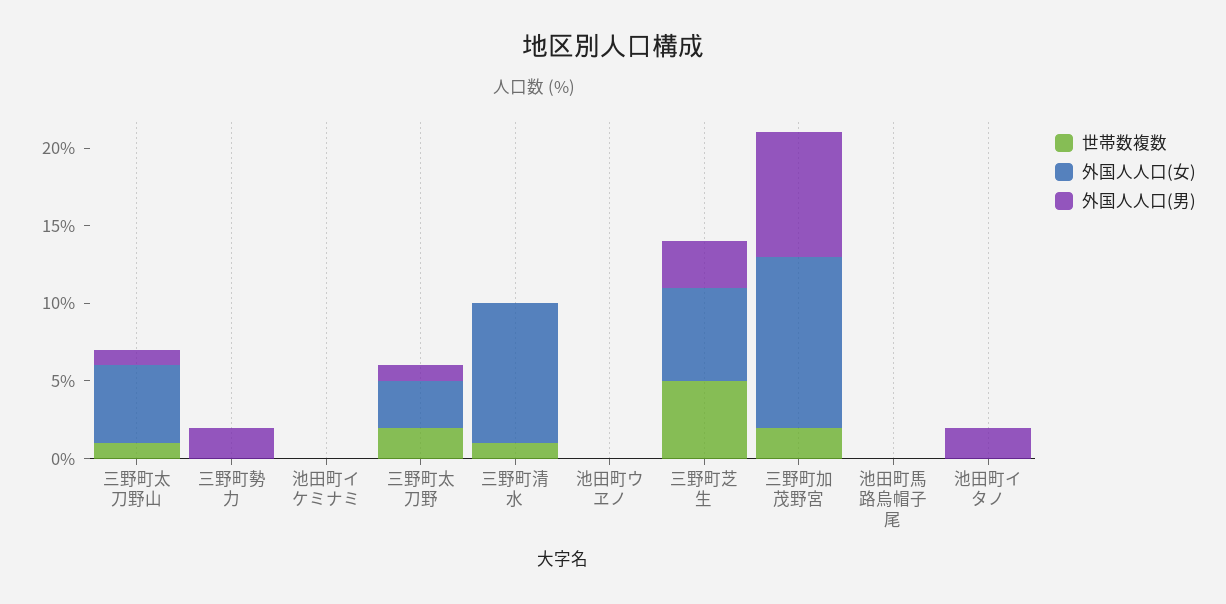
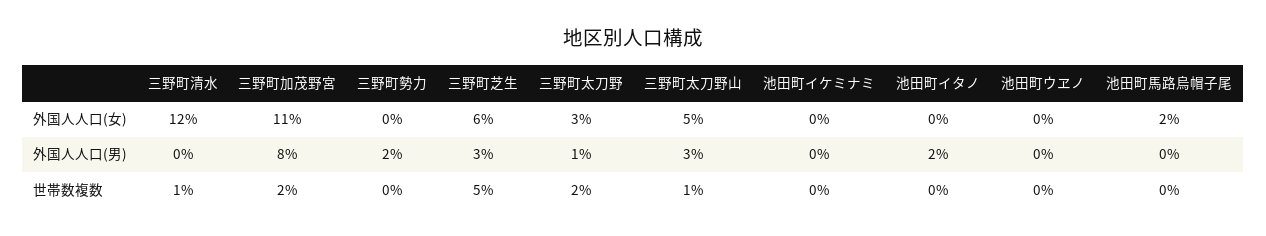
外国人人口(男), 三野町太刀野山: 1 -> 3
外国人人口(女), 三野町清水: 9 -> 12
外国人人口(女), 池田町馬路烏帽子尾: 0 -> 2

